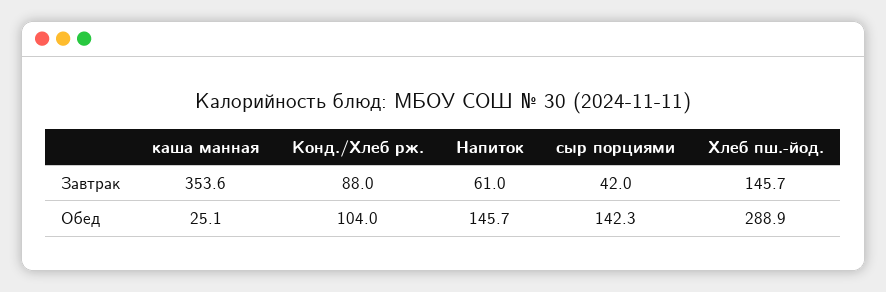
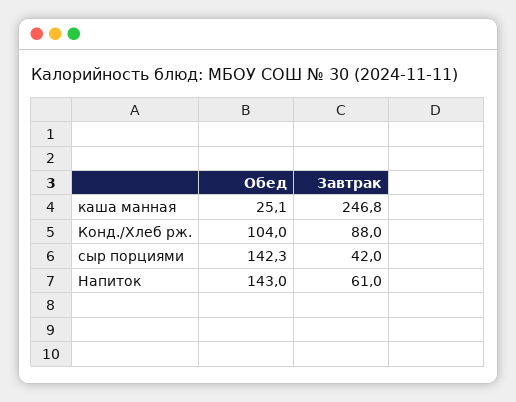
каша манная, Завтрак: 353.6 -> 246.8
Хлеб пш.-йод., Завтрак: 145.7 -> none
Напиток, Обед: 145.7 -> 143
Хлеб пш.-йод., Обед: 288.9 -> none

